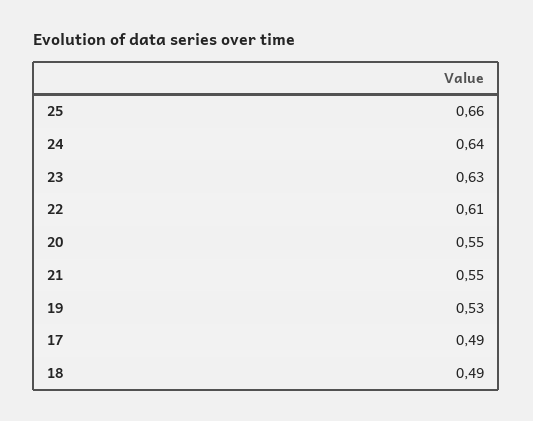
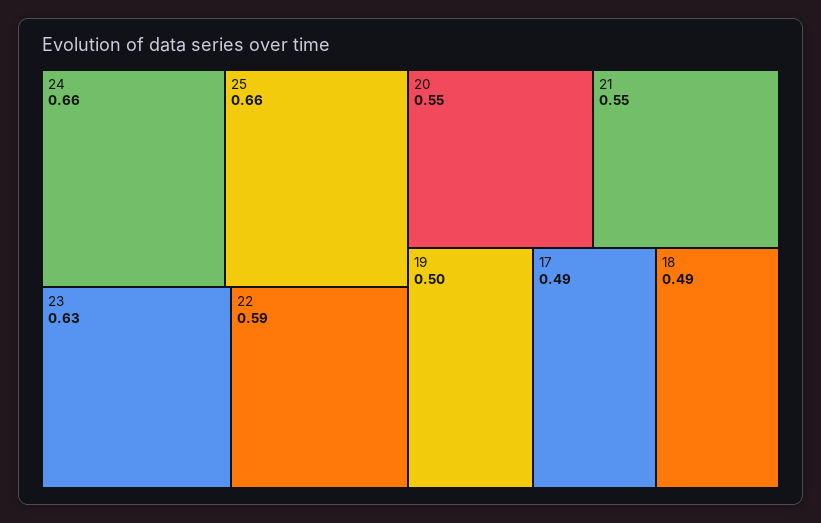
24: 0.64 -> 0.66
22: 0.61 -> 0.59
19: 0.53 -> 0.5

